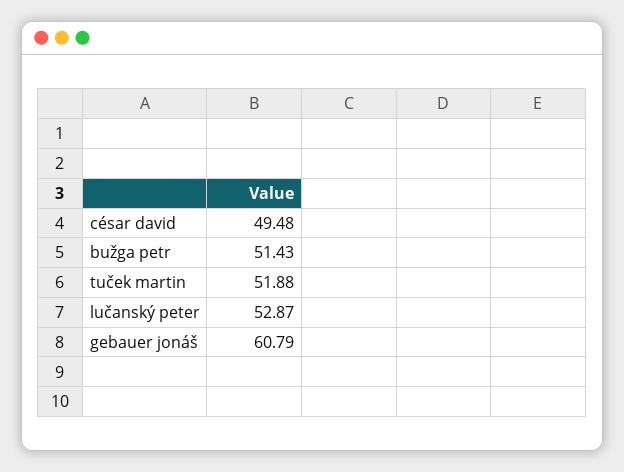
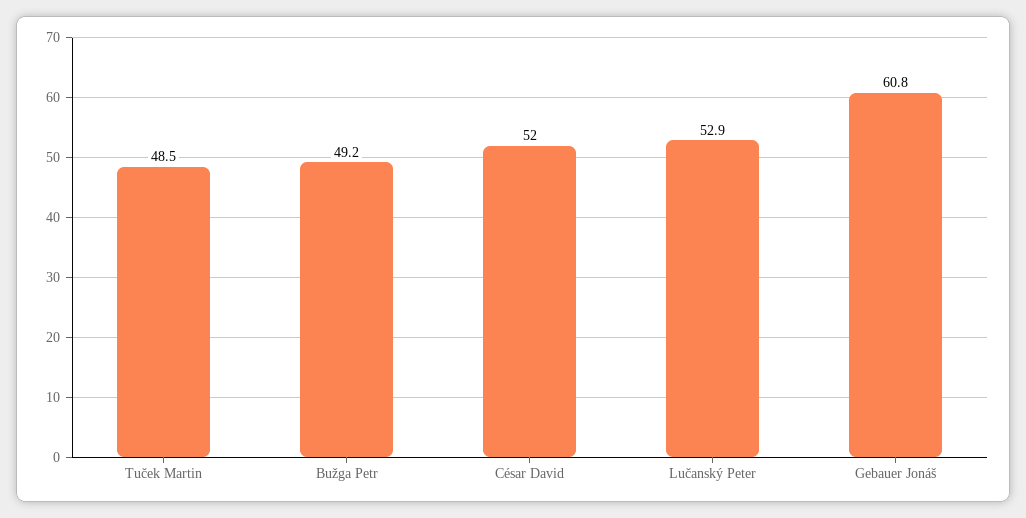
césar david: 49.48 -> 52
bužga petr: 51.43 -> 49.2
tuček martin: 51.88 -> 48.5

